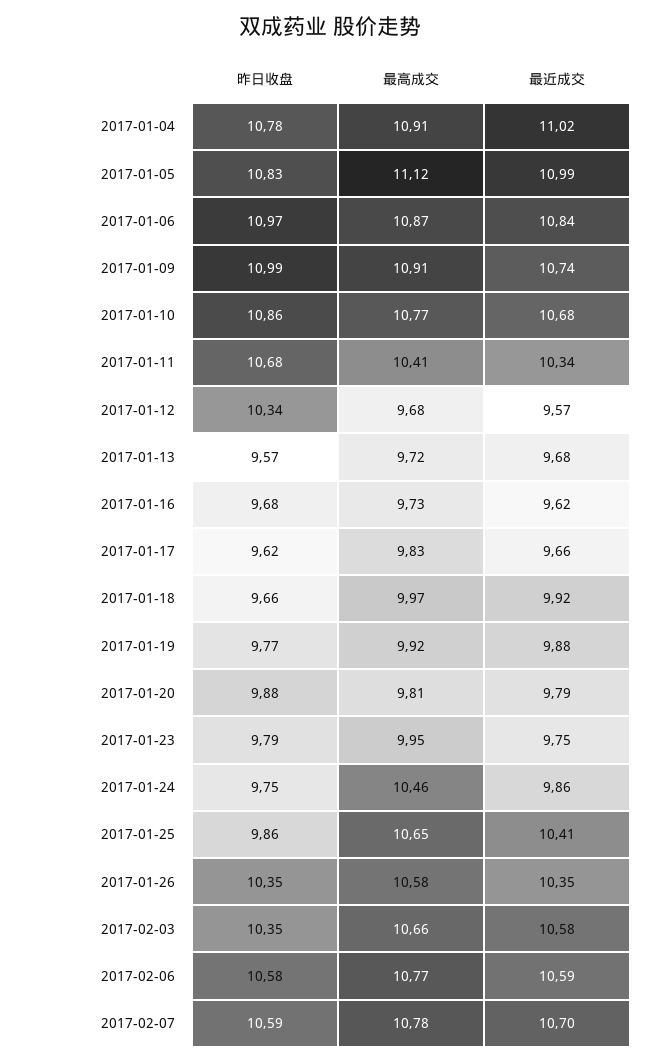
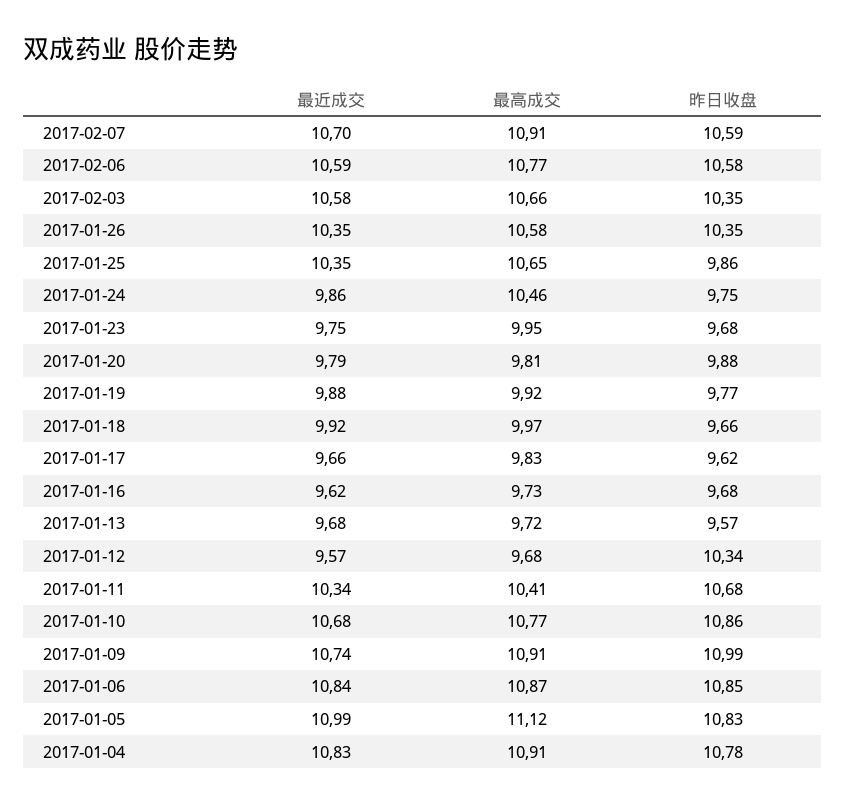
最近成交, 2017-01-04: 11.02 -> 10.83
昨日收盘, 2017-01-06: 10.97 -> 10.85
昨日收盘, 2017-01-23: 9.79 -> 9.68
最近成交, 2017-01-25: 10.41 -> 10.35
最高成交, 2017-02-07: 10.78 -> 10.91

